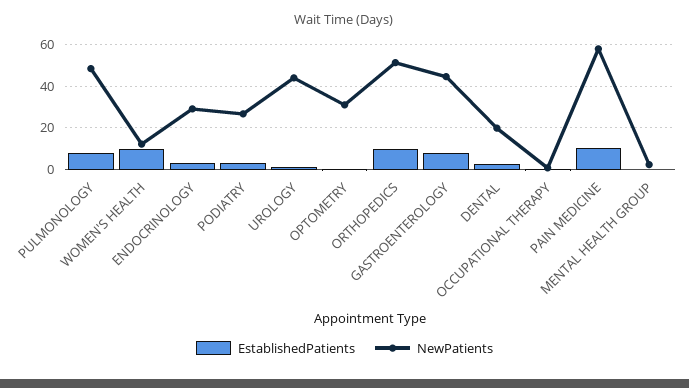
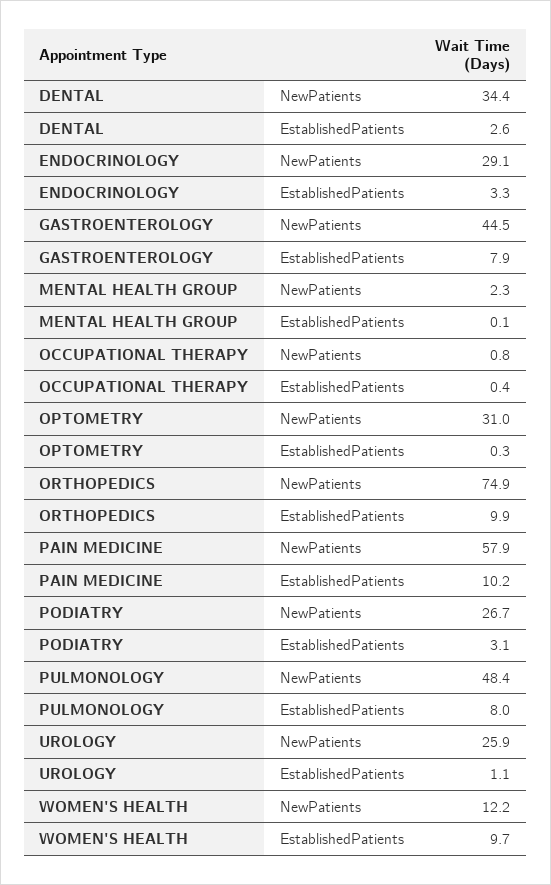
NewPatients, UROLOGY: 45 -> 25.9
NewPatients, ORTHOPEDICS: 50 -> 74.9
NewPatients, DENTAL: 20 -> 34.4

